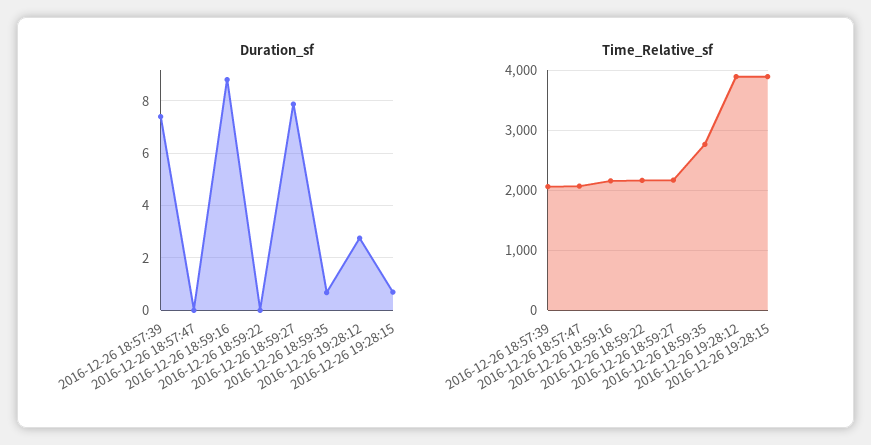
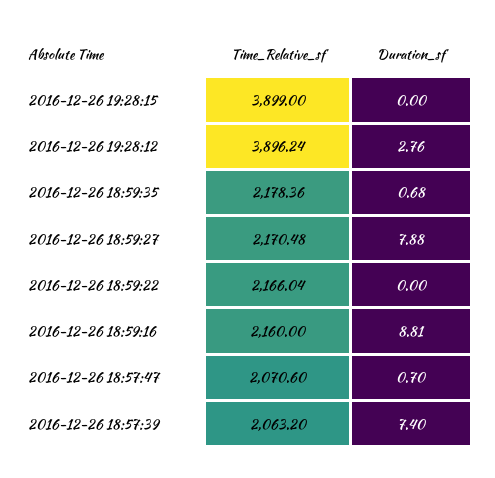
Duration_sf, 2016-12-26 18:57:47: 0 -> 0.7
Duration_sf, 2016-12-26 19:28:15: 0.75 -> 0
Time_Relative_sf, 2016-12-26 18:59:35: 2800 -> 2178.36

